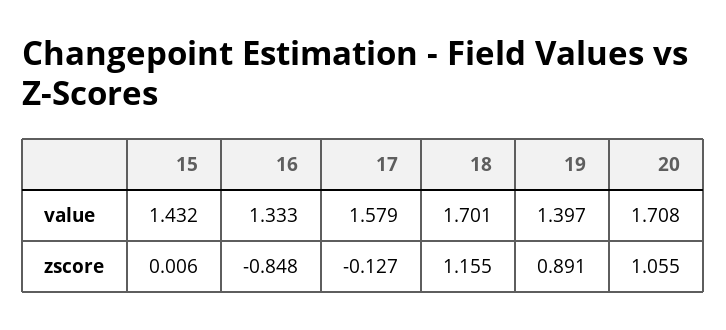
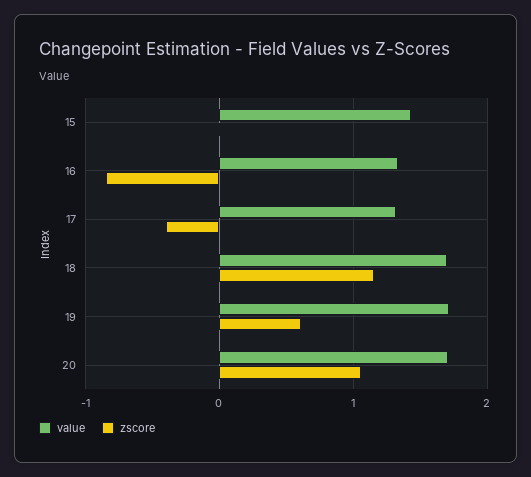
value, 17: 1.579 -> 1.3
value, 19: 1.397 -> 1.7
zscore, 17: -0.127 -> -0.4
zscore, 19: 0.891 -> 0.6

